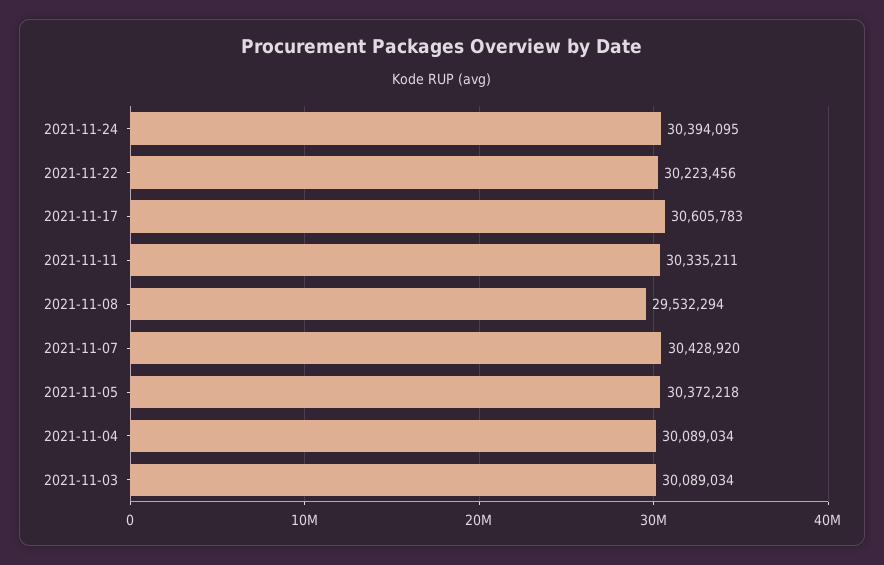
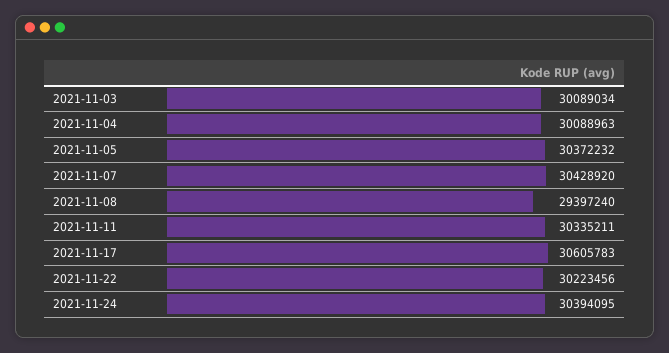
2021-11-08: 29532294 -> 29397240
2021-11-05: 30372218 -> 30372232
2021-11-04: 30089034 -> 30088963

